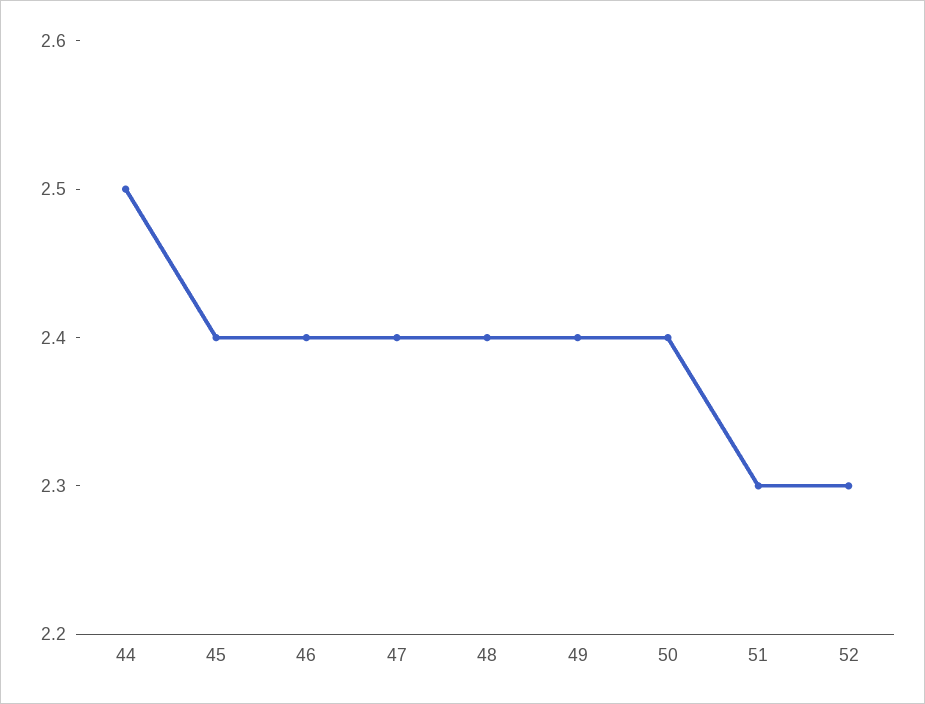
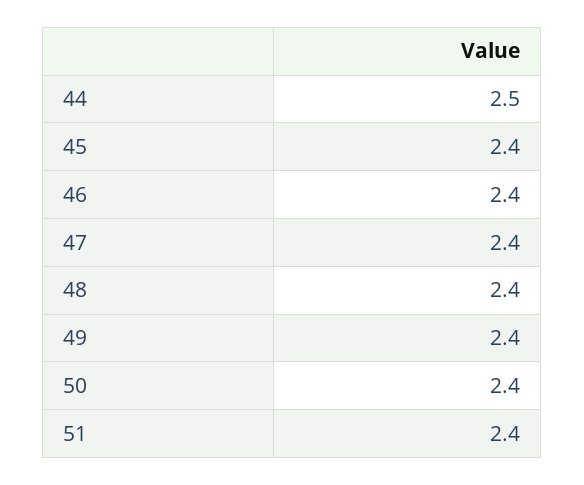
51: 2.3 -> 2.4
52: 2.3 -> none

